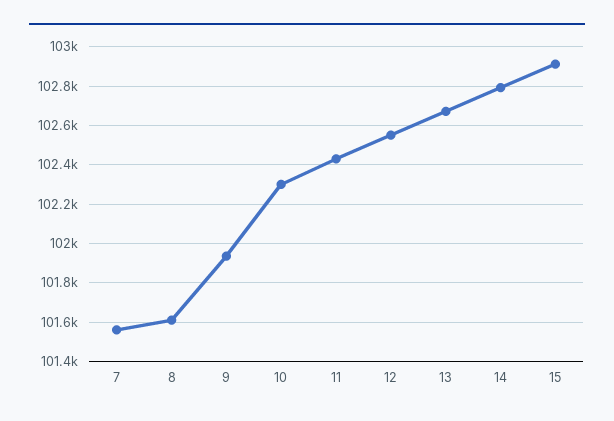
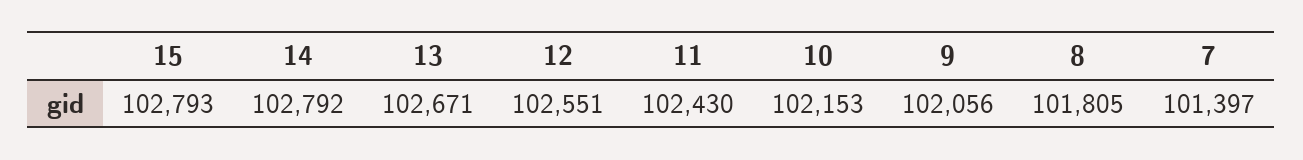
7: 101550 -> 101397
8: 101600 -> 101805
9: 101950 -> 102056
10: 102300 -> 102153
15: 102900 -> 102793

